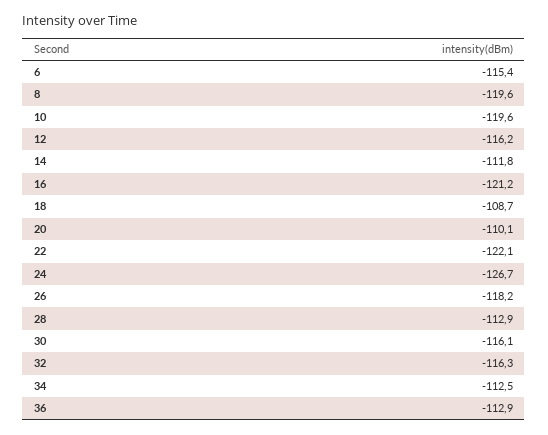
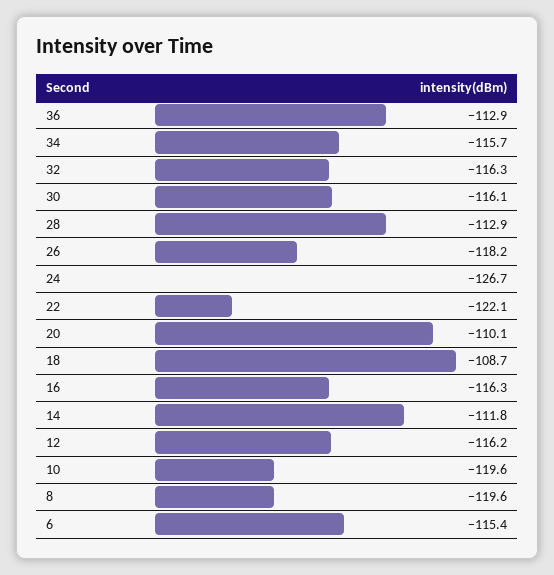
16: -121.2 -> -116.3
34: -112.5 -> -115.7

